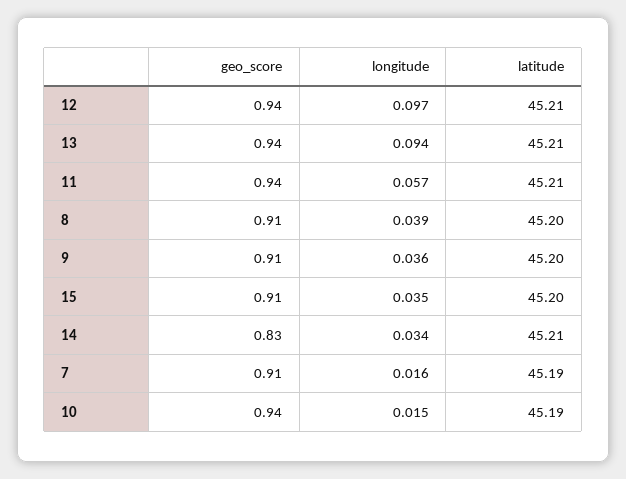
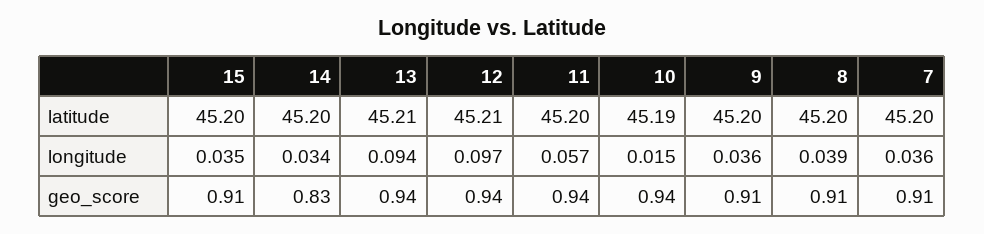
latitude, 11: 45.21 -> 45.2
latitude, 14: 45.21 -> 45.2
longitude, 7: 0.016 -> 0.036
latitude, 7: 45.19 -> 45.2

